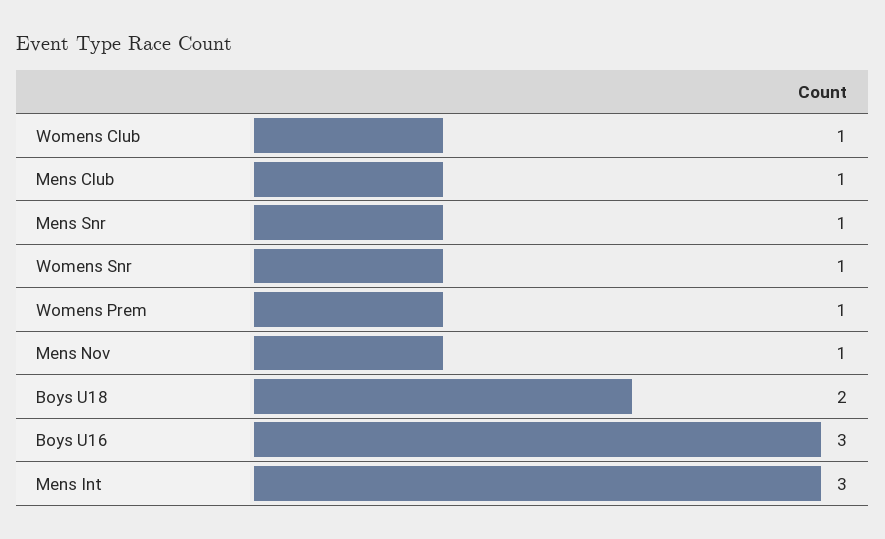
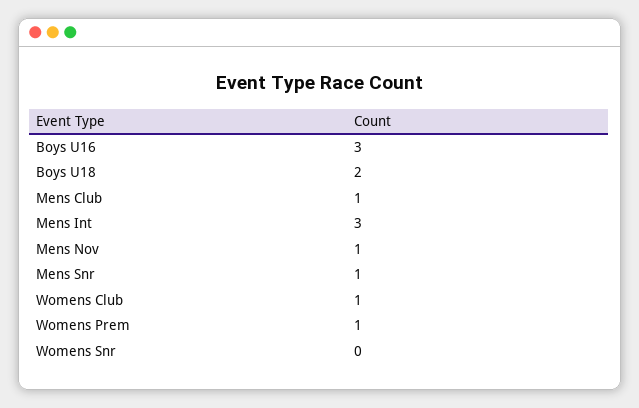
Womens Snr: 1 -> 0

